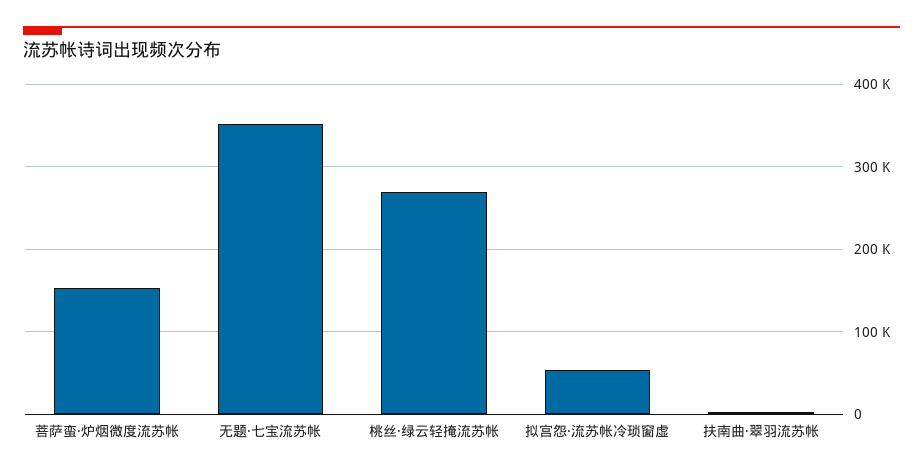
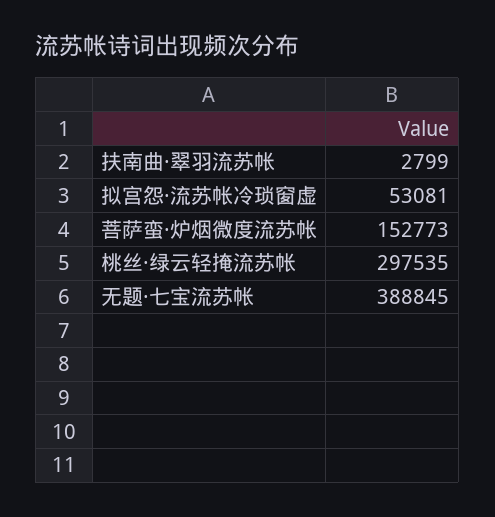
无题·七宝流苏帐: 350000 -> 388845
桃丝·绿云轻掩流苏帐: 270000 -> 297535

